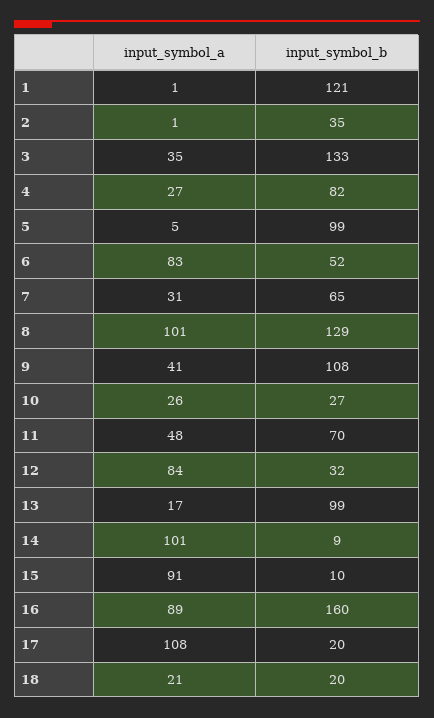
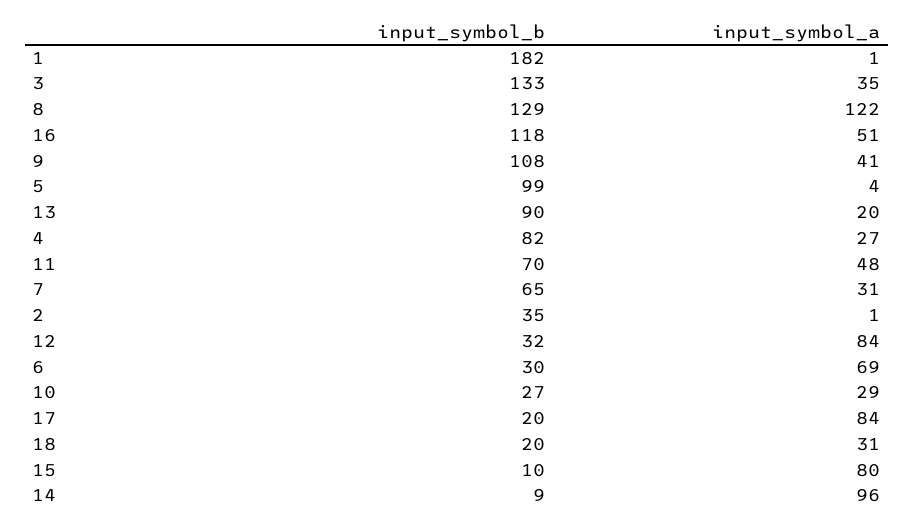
input_symbol_b, 1: 121 -> 182
input_symbol_a, 5: 5 -> 4
input_symbol_a, 6: 83 -> 69
input_symbol_b, 6: 52 -> 30
input_symbol_a, 8: 101 -> 122
input_symbol_a, 10: 26 -> 29
input_symbol_a, 13: 17 -> 20
input_symbol_b, 13: 99 -> 90
input_symbol_a, 14: 101 -> 96
input_symbol_a, 15: 91 -> 80
input_symbol_a, 16: 89 -> 51
input_symbol_b, 16: 160 -> 118
input_symbol_a, 17: 108 -> 84
input_symbol_a, 18: 21 -> 31

